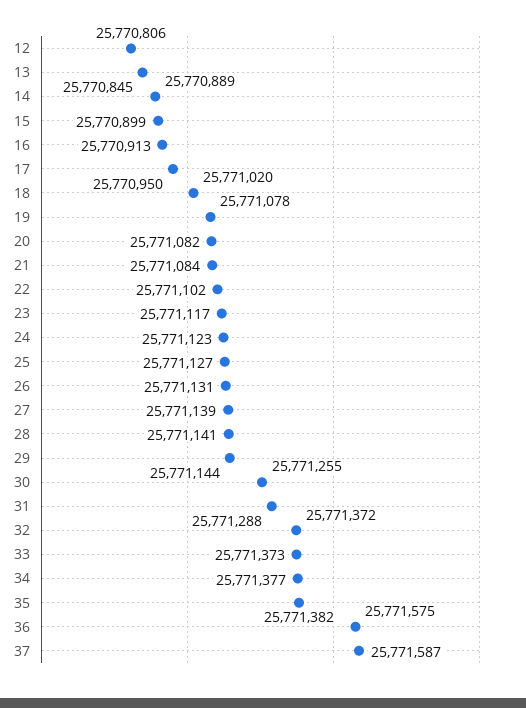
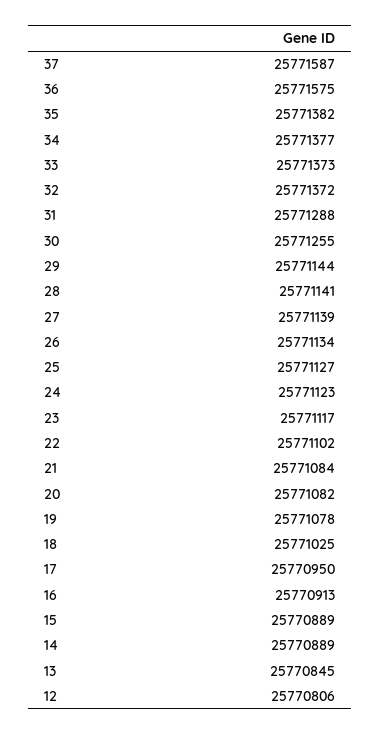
15: 25770899 -> 25770889
18: 25771020 -> 25771025
26: 25771131 -> 25771134

